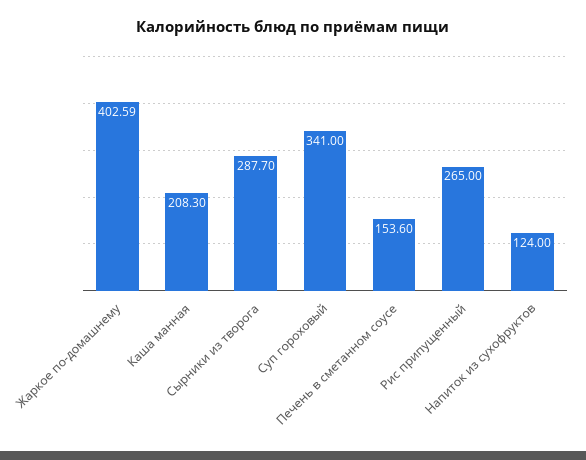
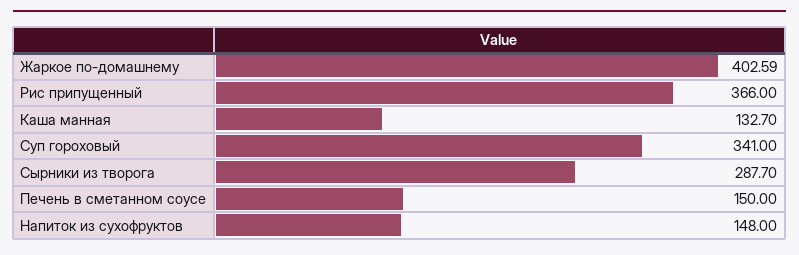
Каша манная: 208.3 -> 132.7
Печень в сметанном соусе: 153.6 -> 150
Рис припущенный: 265 -> 366
Напиток из сухофруктов: 124 -> 148

